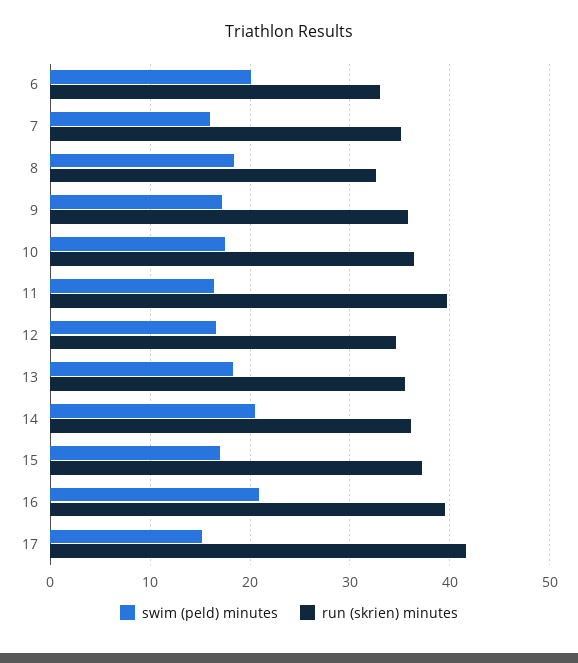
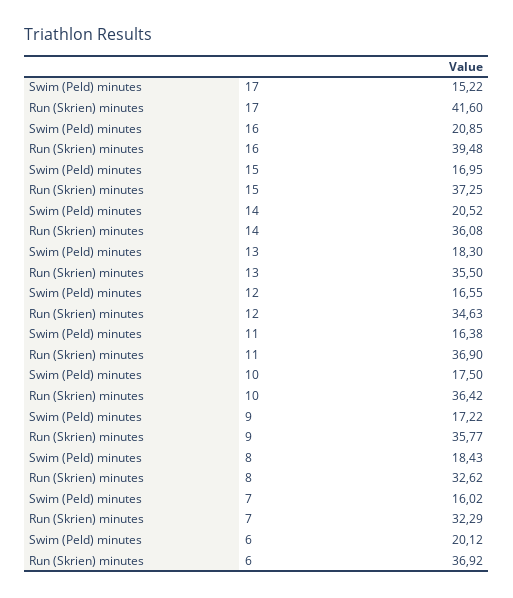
run (skrien) minutes, 6: 33 -> 36.92
run (skrien) minutes, 7: 35 -> 32.29
run (skrien) minutes, 11: 40 -> 36.9

